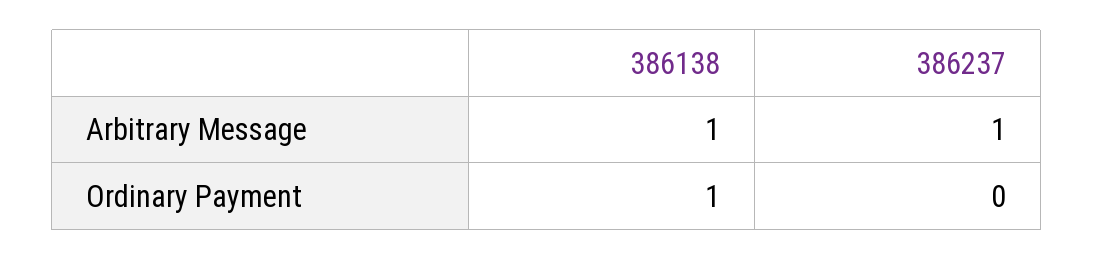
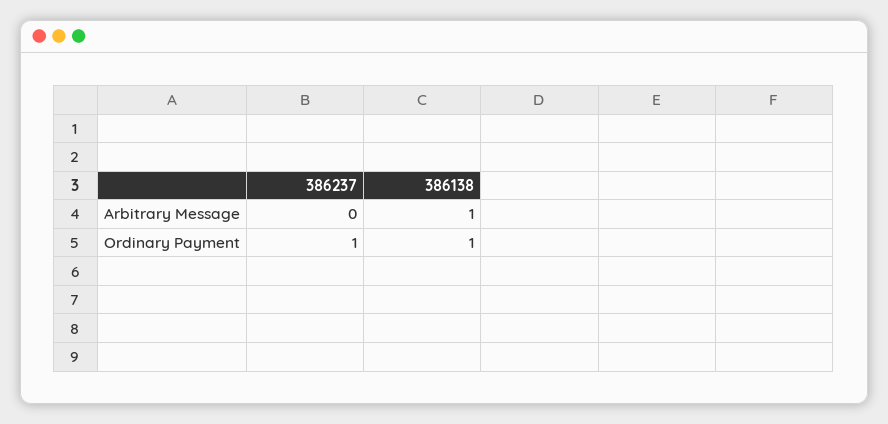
386237, Arbitrary Message: 1 -> 0
386237, Ordinary Payment: 0 -> 1

